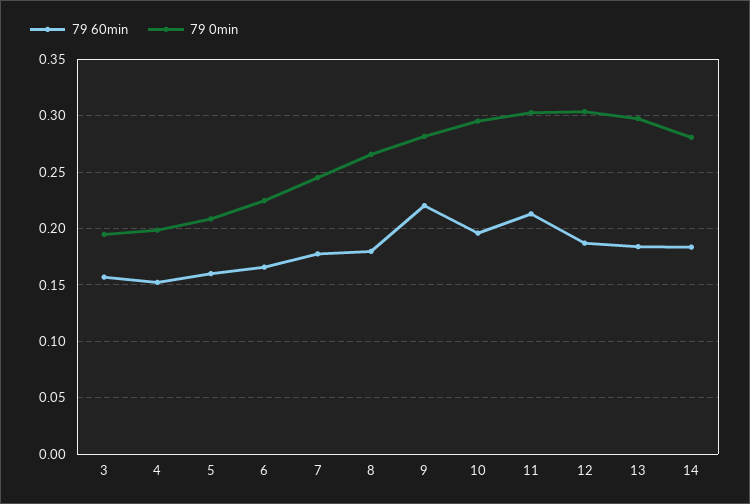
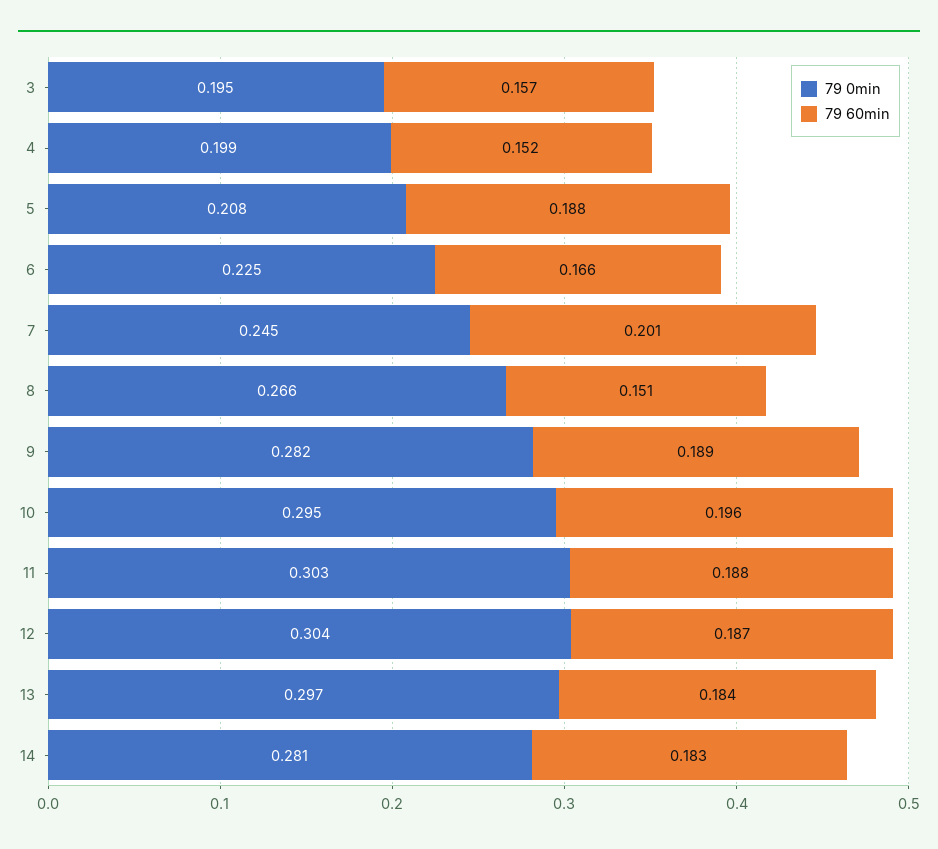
79 60min, 5: 0.16 -> 0.188
79 60min, 7: 0.18 -> 0.201
79 60min, 8: 0.18 -> 0.151
79 60min, 9: 0.22 -> 0.189
79 60min, 11: 0.21 -> 0.188

